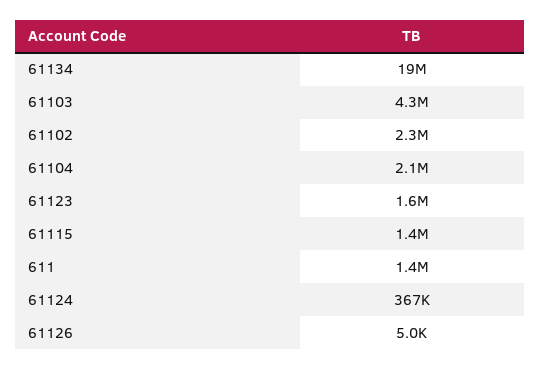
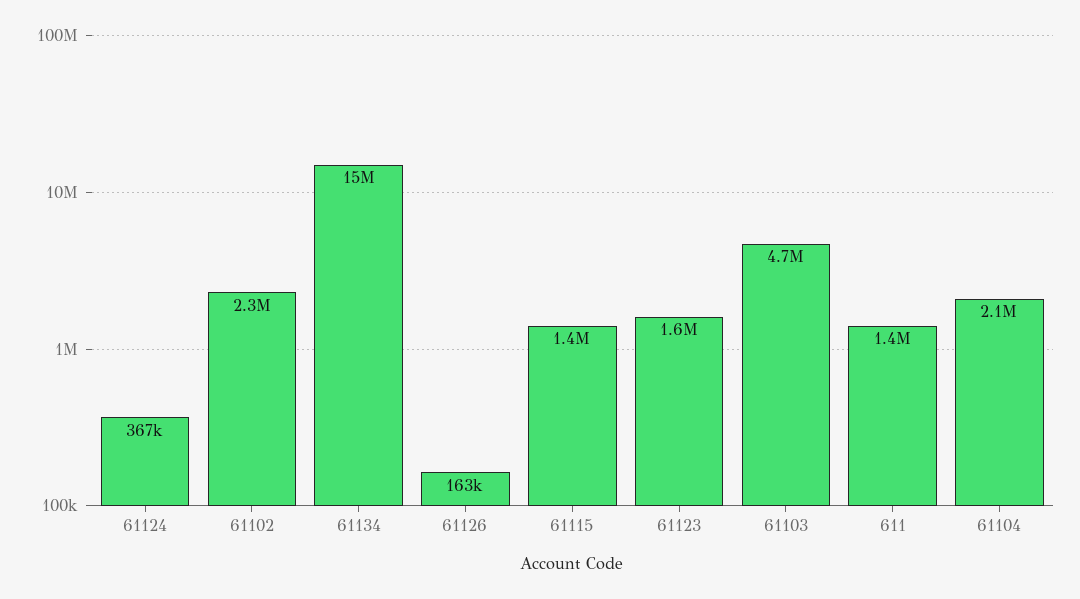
61134: 19000000 -> 15000000
61103: 4300000 -> 4700000
61126: 5000 -> 163000

